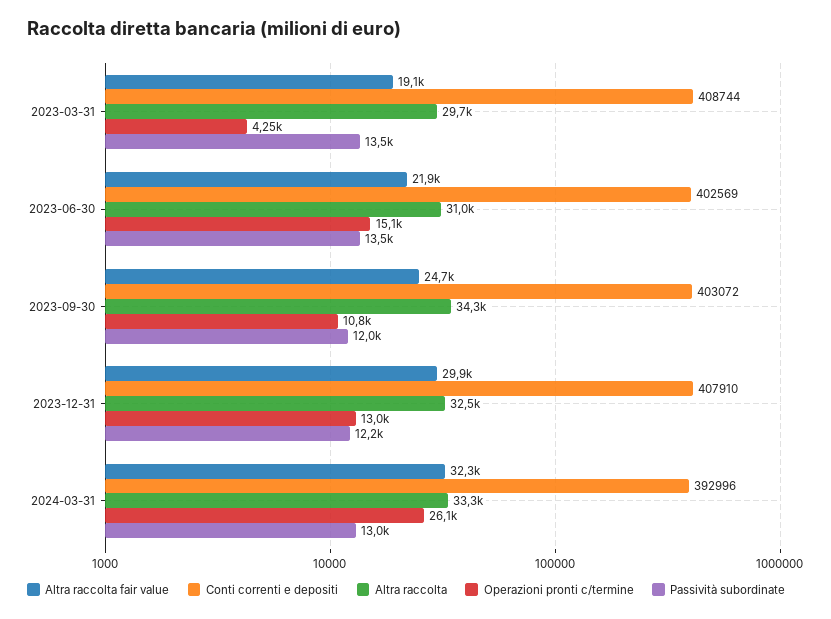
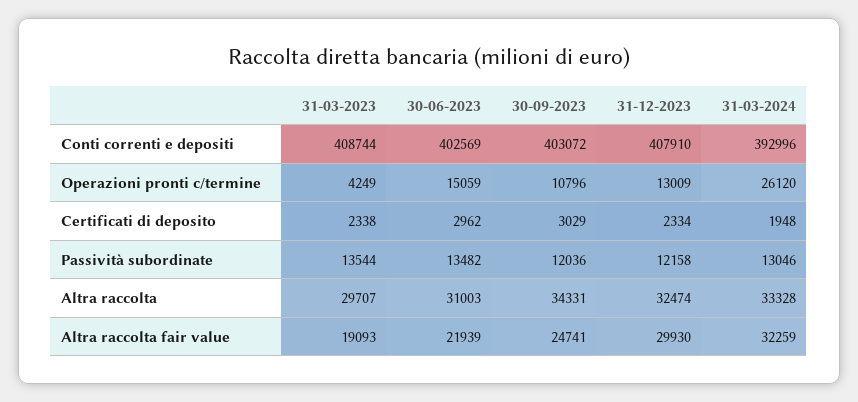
Certificati di deposito, 2023-03-31: none -> 2338
Certificati di deposito, 2023-06-30: none -> 2962
Certificati di deposito, 2023-09-30: none -> 3029
Certificati di deposito, 2023-12-31: none -> 2334
Certificati di deposito, 2024-03-31: none -> 1948

